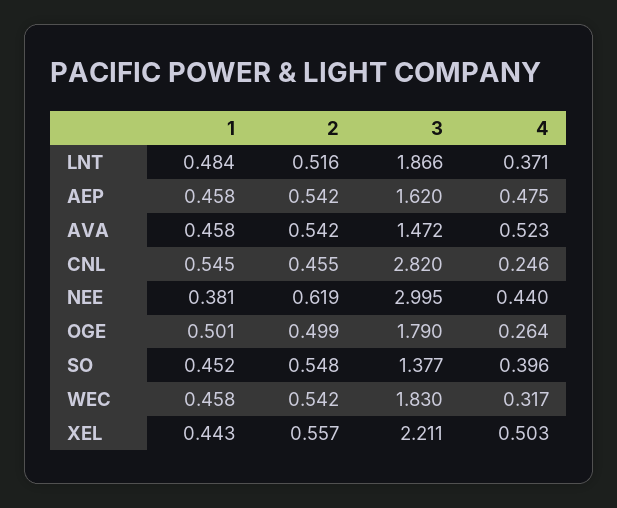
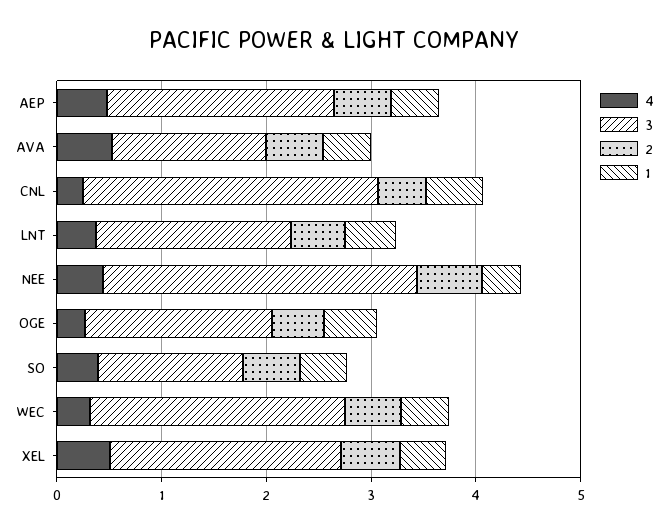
3, AEP: 1.62 -> 2.2
3, WEC: 1.83 -> 2.4

